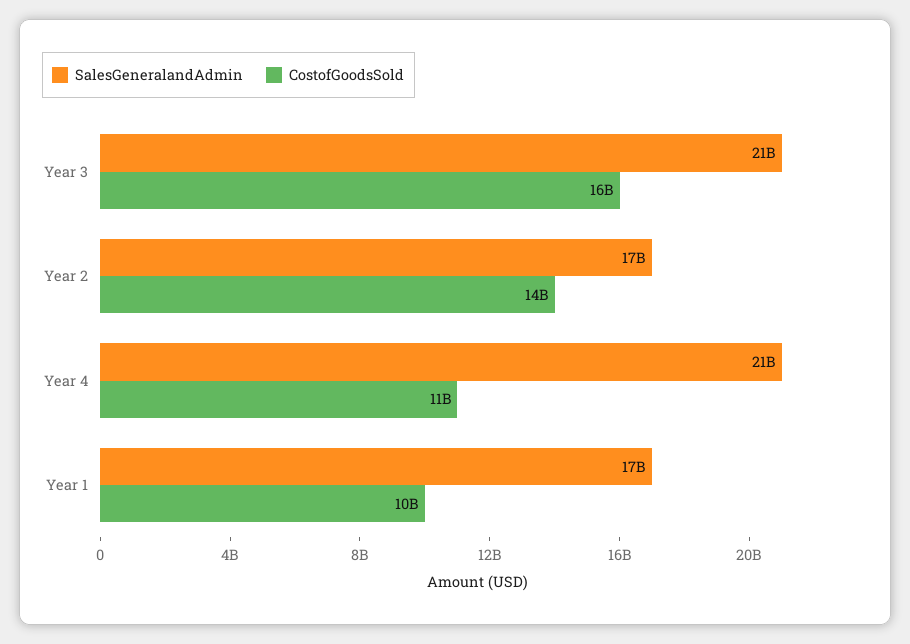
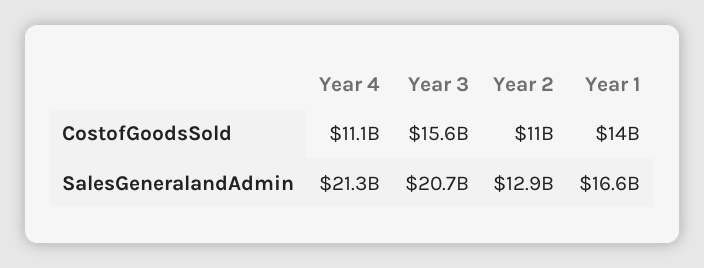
SalesGeneralandAdmin, Year 2: 17000000000 -> 12900000000
CostofGoodsSold, Year 2: 14000000000 -> 11000000000
CostofGoodsSold, Year 1: 10000000000 -> 14000000000

